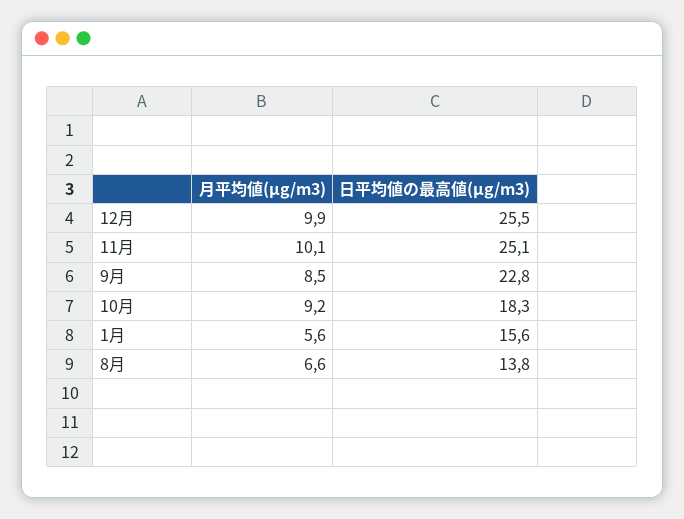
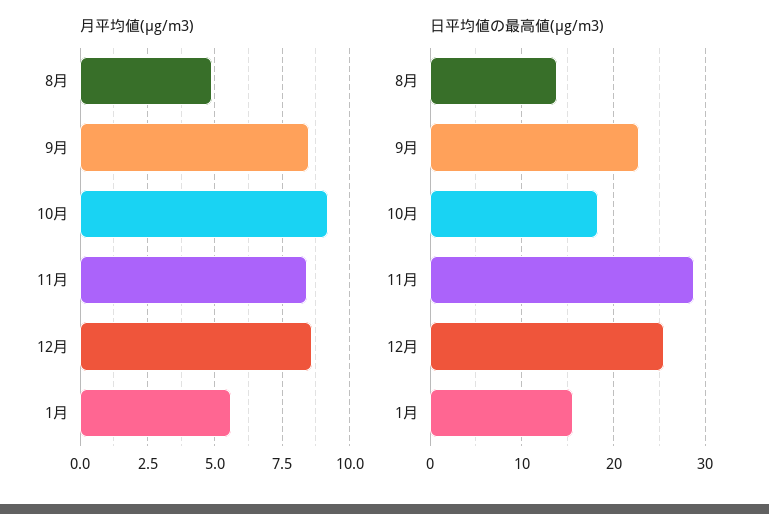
月平均値(μg/m3), 12月: 9.9 -> 8.5
月平均値(μg/m3), 11月: 10.1 -> 8.5
日平均値の最高値(μg/m3), 11月: 25.1 -> 29
月平均値(μg/m3), 8月: 6.6 -> 5

